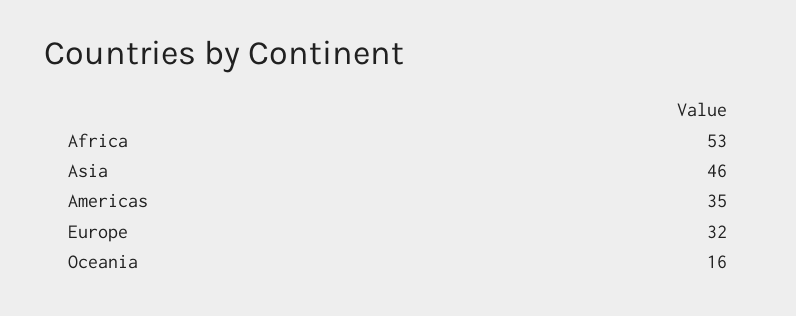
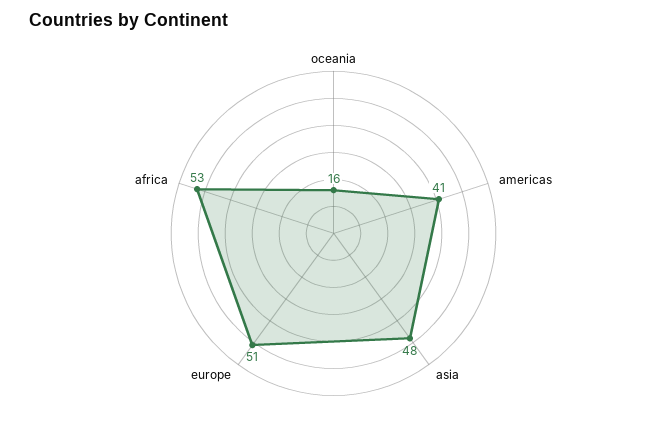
Asia: 46 -> 48
Americas: 35 -> 41
Europe: 32 -> 51

